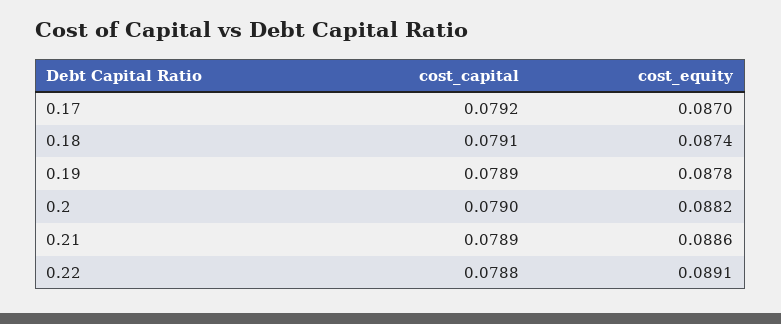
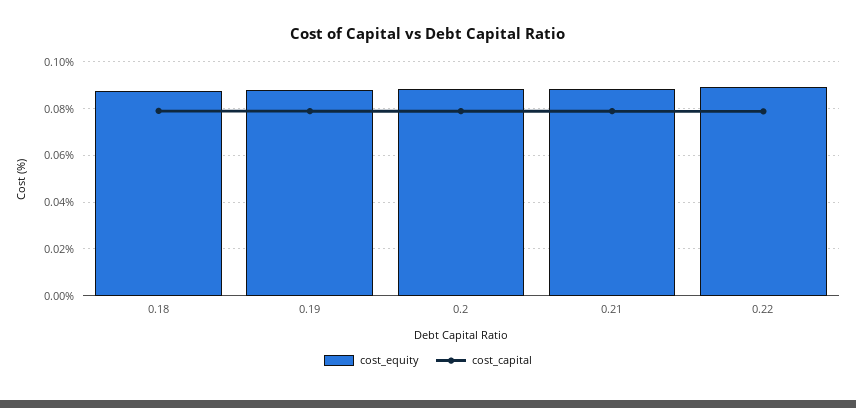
cost_capital, 0.17: 0.0792 -> none
cost_equity, 0.17: 0.087 -> none

